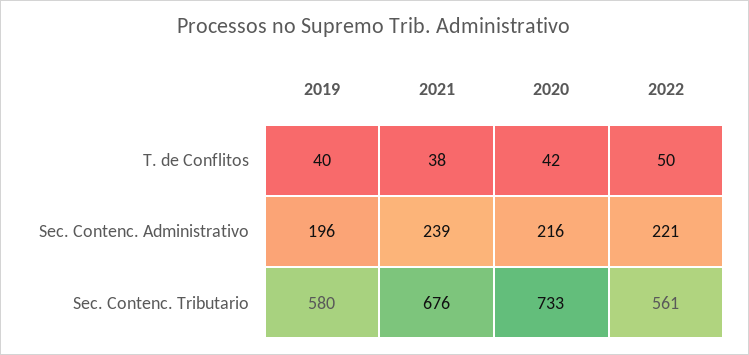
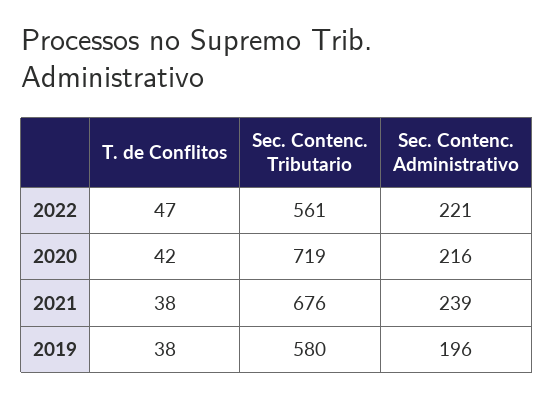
2019, T. de Conflitos: 40 -> 38
2022, T. de Conflitos: 50 -> 47
2020, Sec. Contenc. Tributario: 733 -> 719

